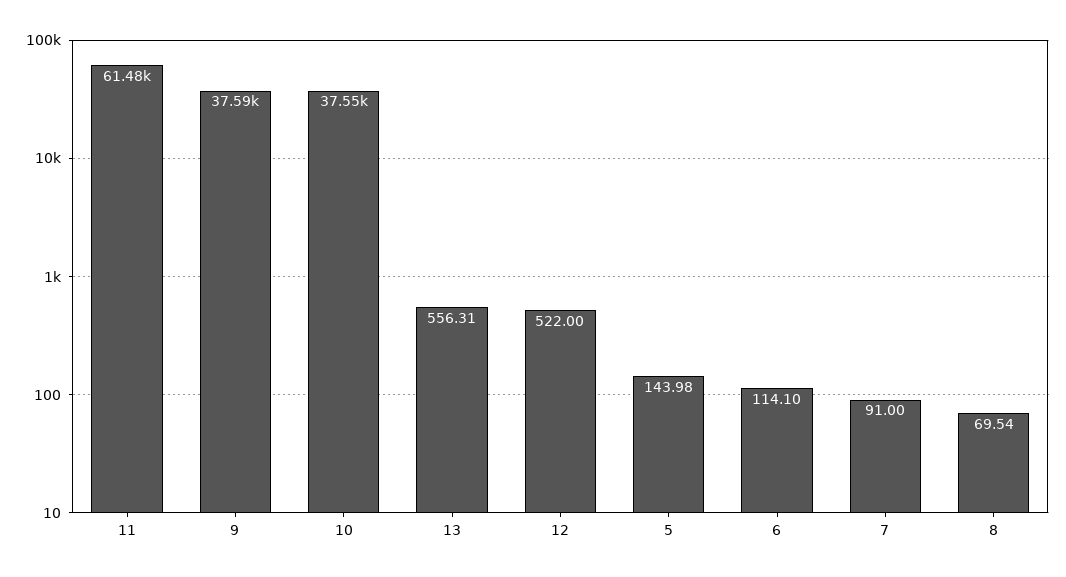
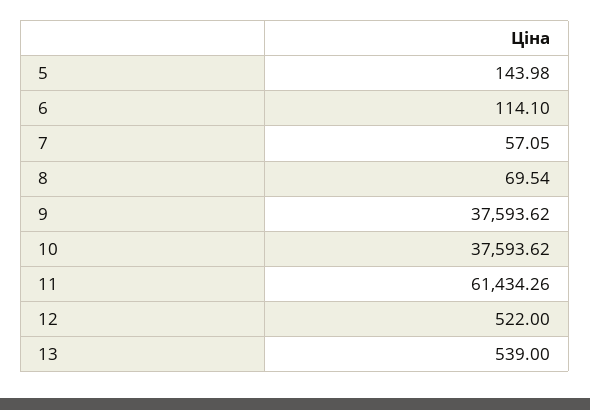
11: 61480 -> 61434.26
10: 37550 -> 37593.62
13: 556.31 -> 539
7: 91 -> 57.05

